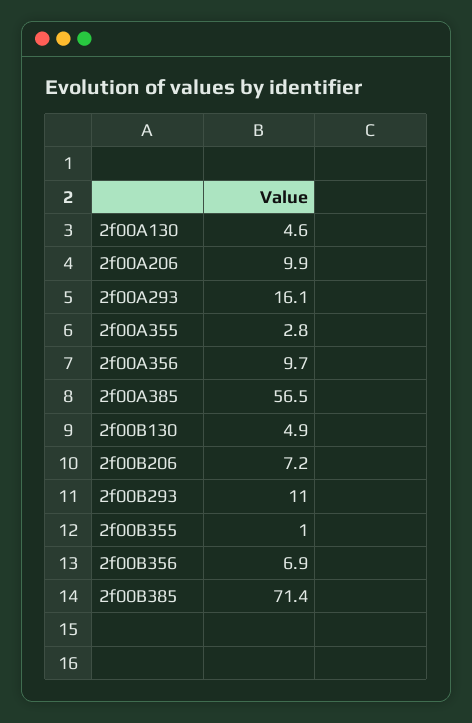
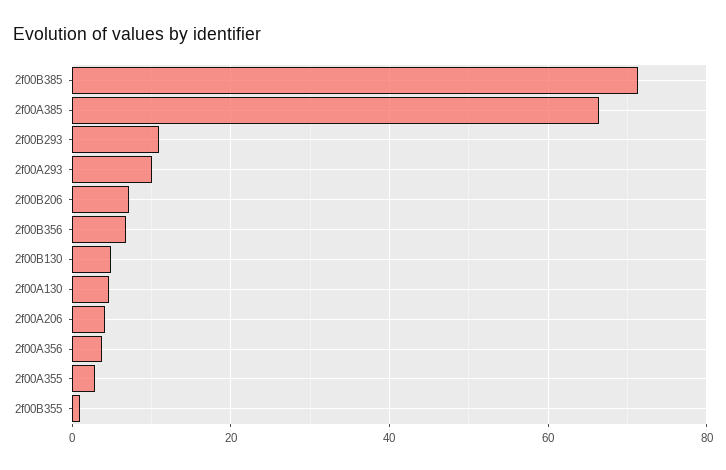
2f00A206: 9.9 -> 4
2f00A293: 16.1 -> 10
2f00A356: 9.7 -> 4
2f00A385: 56.5 -> 66

